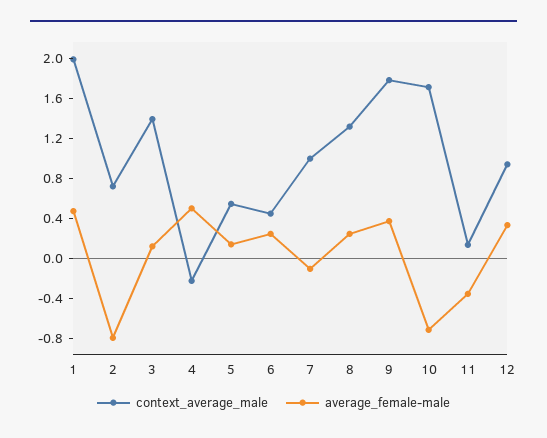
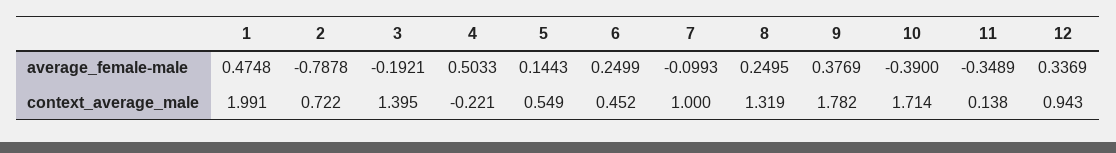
average_female-male, 3: 0.1 -> -0.1921
average_female-male, 10: -0.7 -> -0.39

